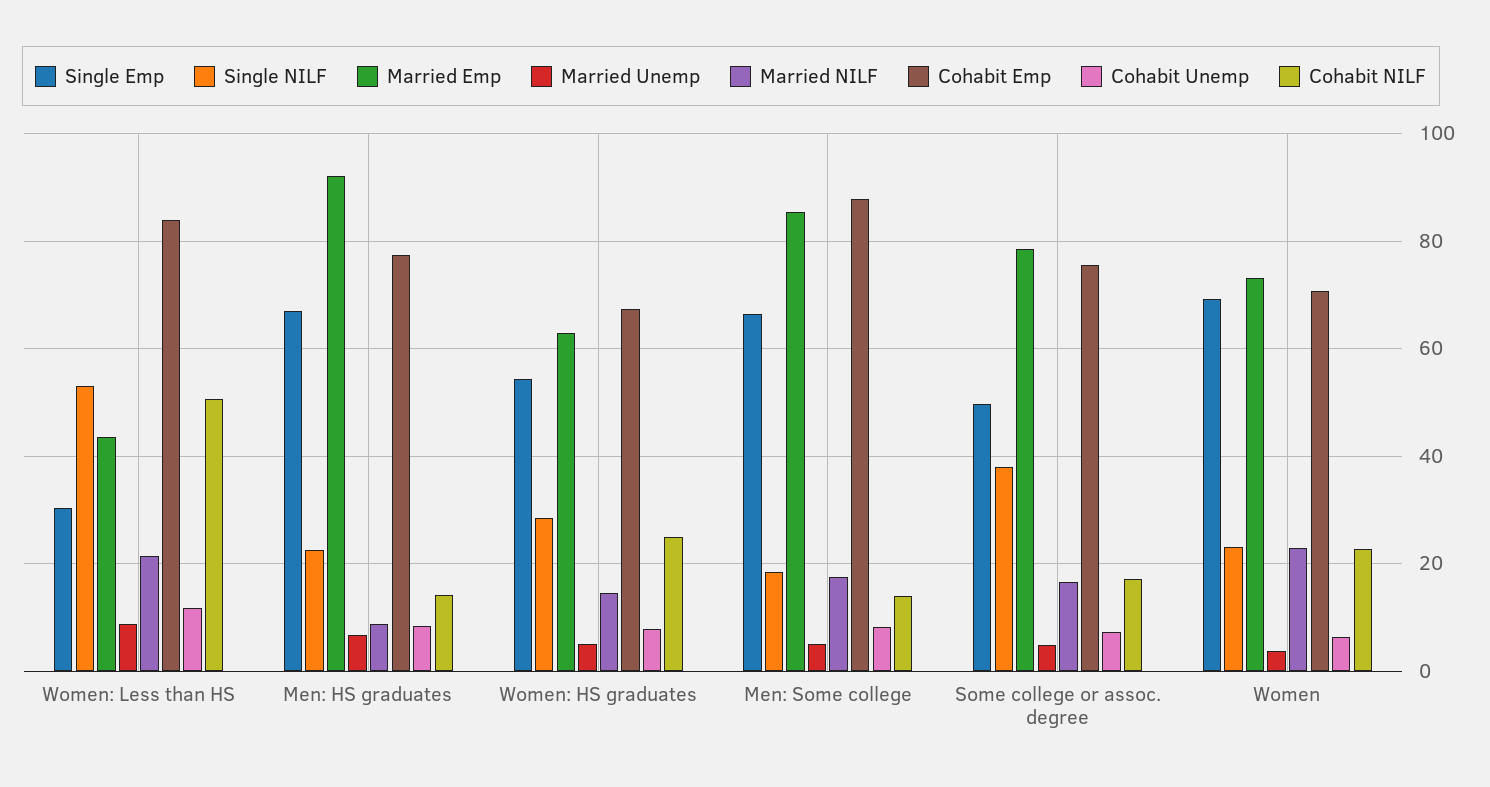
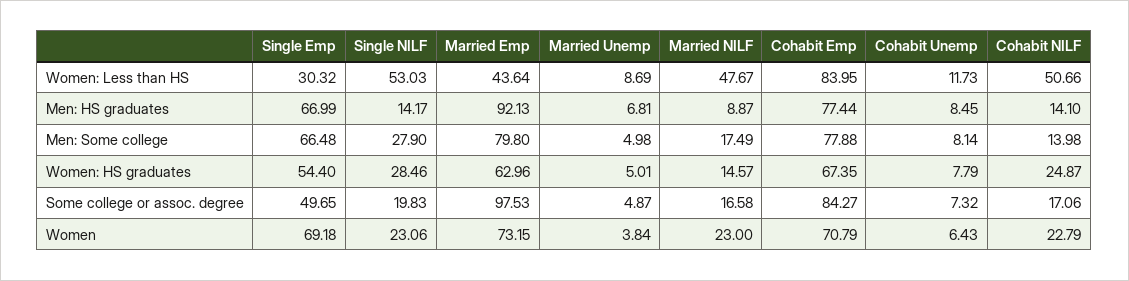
Married NILF, Women: Less than HS: 22 -> 47.67
Single NILF, Men: HS graduates: 22 -> 14.17
Single NILF, Men: Some college: 18 -> 27.9
Married Emp, Men: Some college: 86 -> 79.8
Cohabit Emp, Men: Some college: 88 -> 77.88
Single NILF, Some college or assoc. degree: 38 -> 19.83
Married Emp, Some college or assoc. degree: 78 -> 97.53
Cohabit Emp, Some college or assoc. degree: 76 -> 84.27

